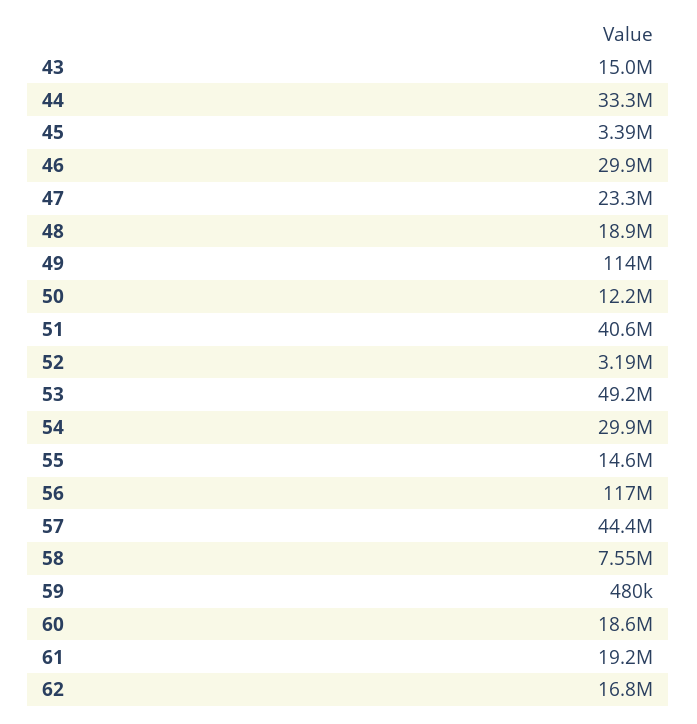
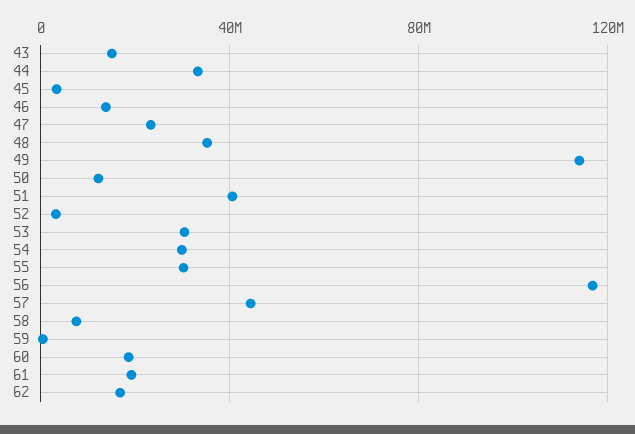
46: 29900000 -> 15000000
48: 18900000 -> 35000000
53: 49200000 -> 30000000
55: 14600000 -> 30000000

